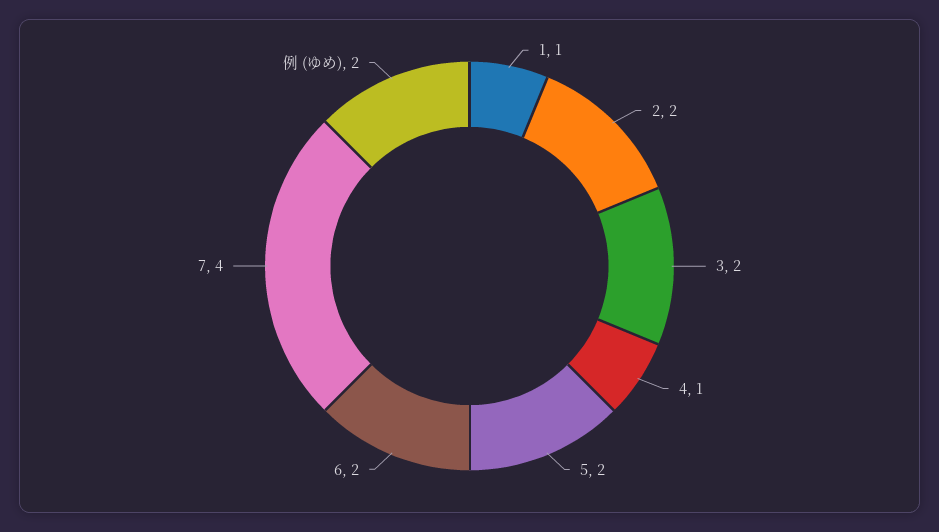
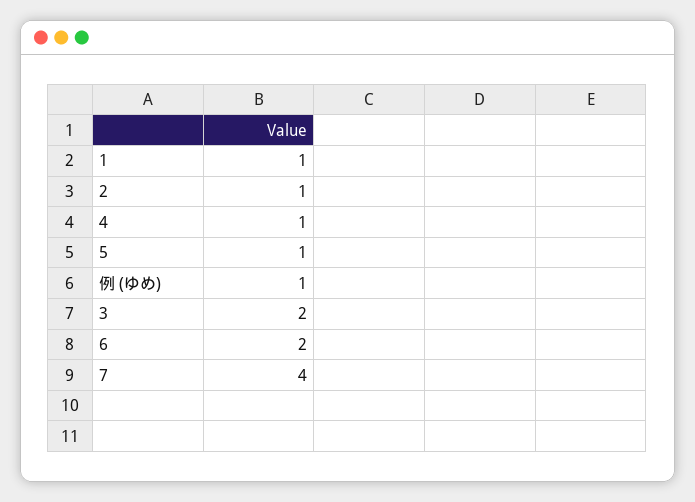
2: 2 -> 1
5: 2 -> 1
例 (ゆめ): 2 -> 1

